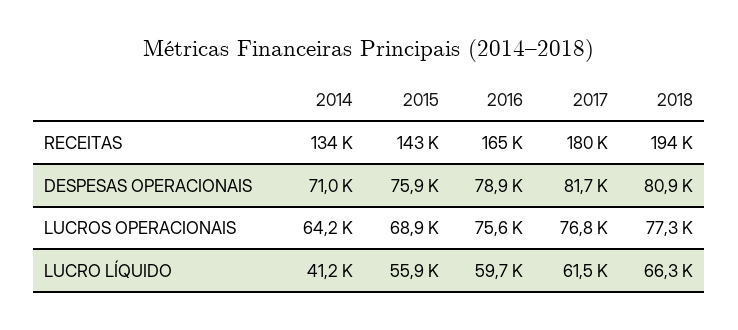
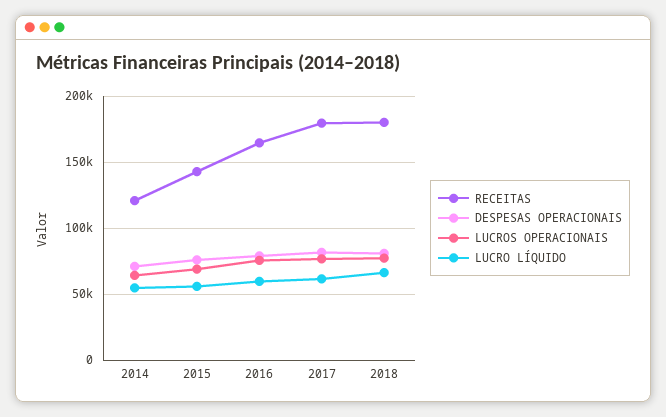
RECEITAS, 2014: 134000 -> 120000
RECEITAS, 2018: 194000 -> 180000
LUCRO LÍQUIDO, 2014: 41200 -> 55000

